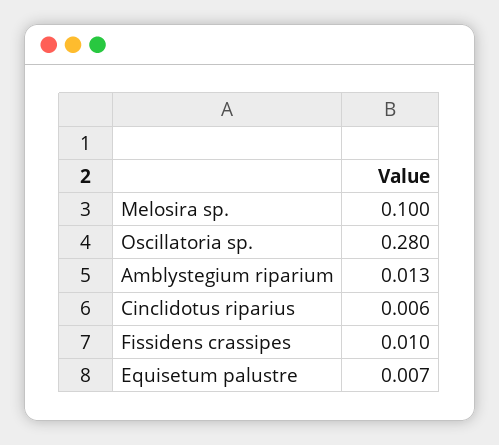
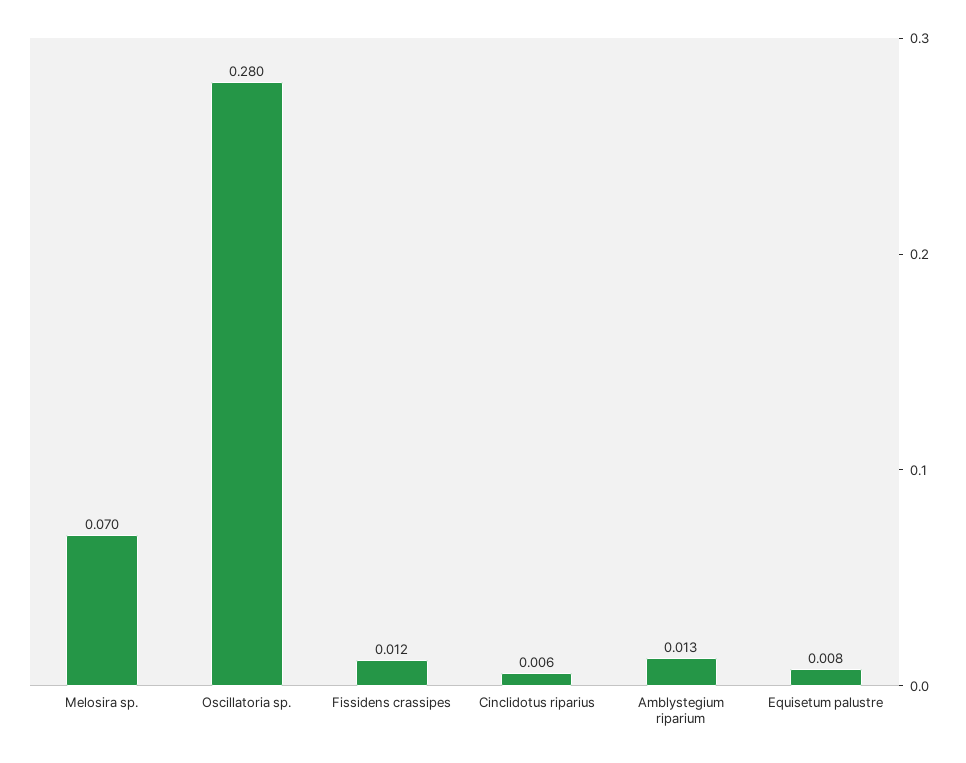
Melosira sp.: 0.1 -> 0.07
Fissidens crassipes: 0.01 -> 0.012
Equisetum palustre: 0.007 -> 0.008

